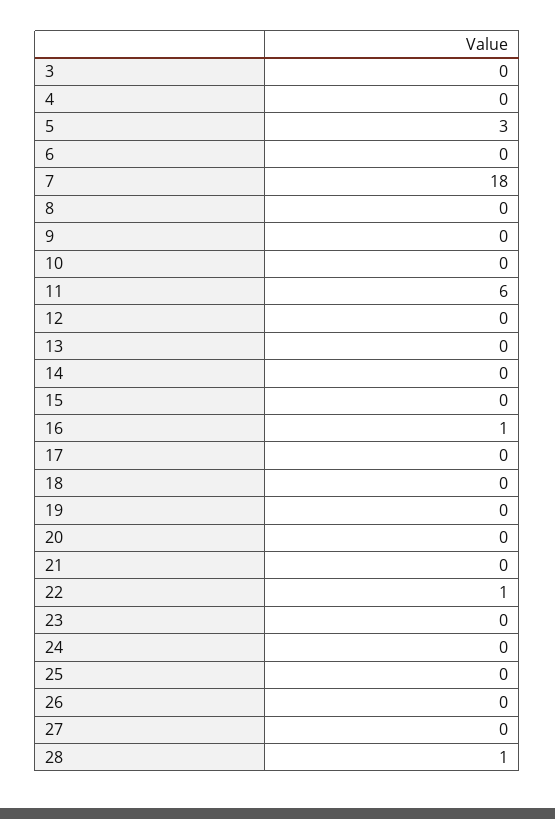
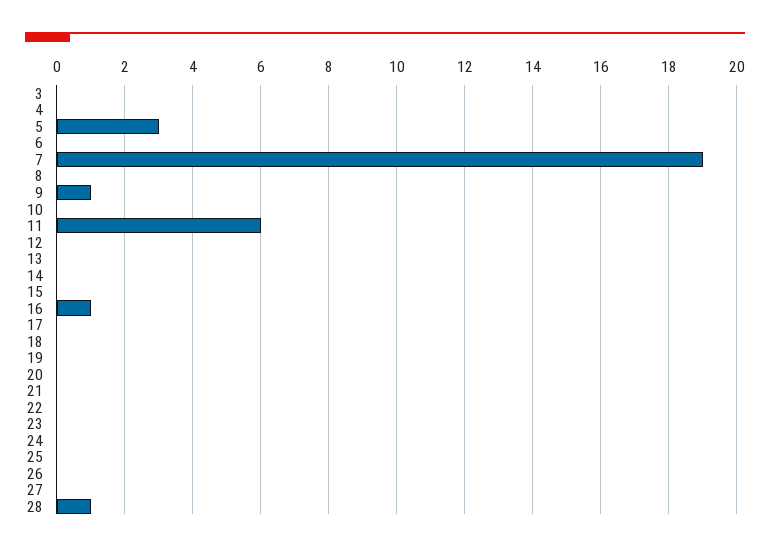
7: 18 -> 19
9: 0 -> 1
22: 1 -> 0

